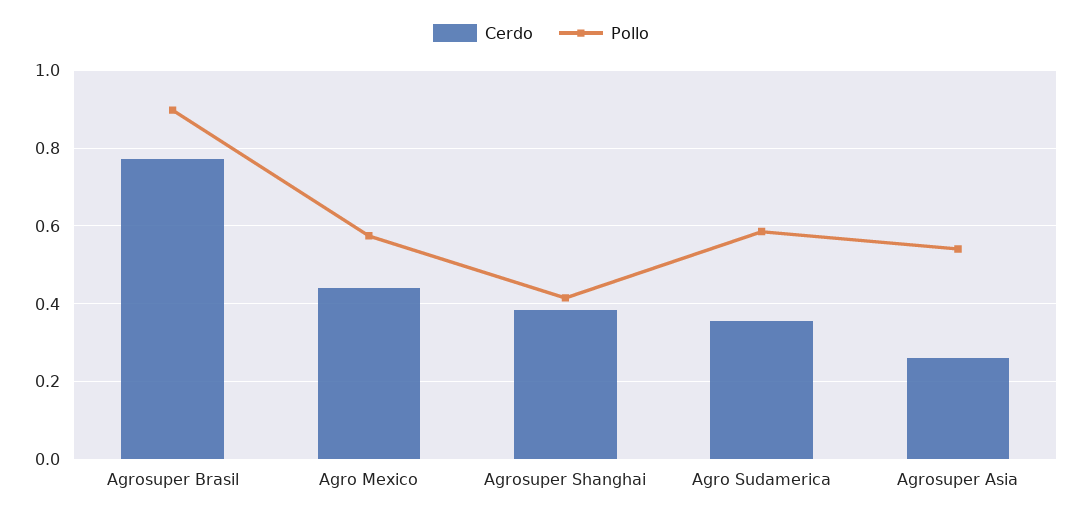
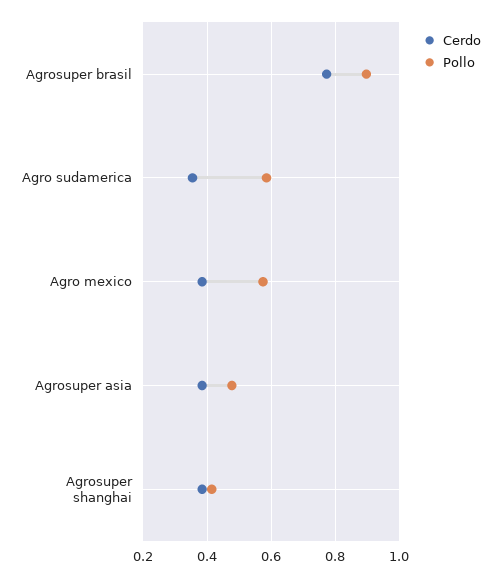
Cerdo, Agro Mexico: 0.44 -> 0.38
Cerdo, Agrosuper Asia: 0.26 -> 0.38
Pollo, Agrosuper Asia: 0.54 -> 0.48

